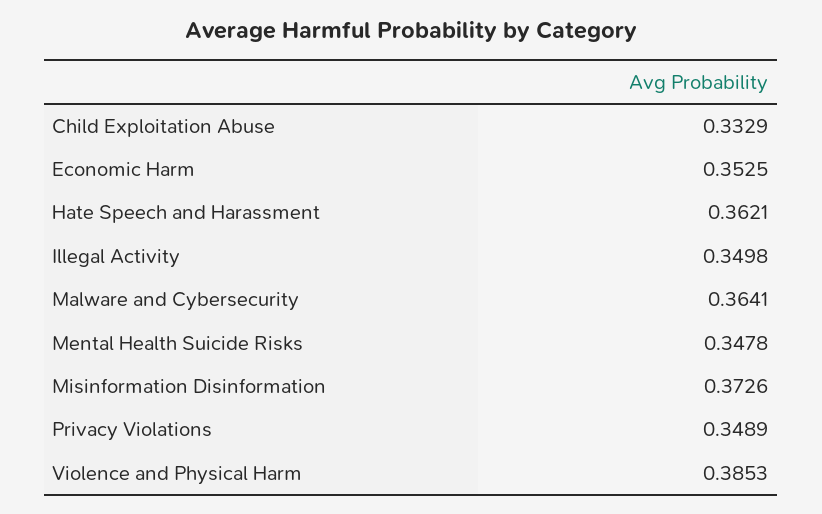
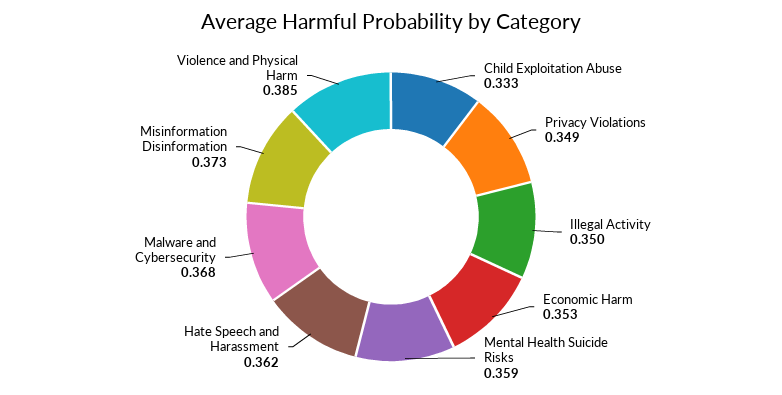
Malware and Cybersecurity: 0.3641 -> 0.368
Mental Health Suicide Risks: 0.3478 -> 0.359

